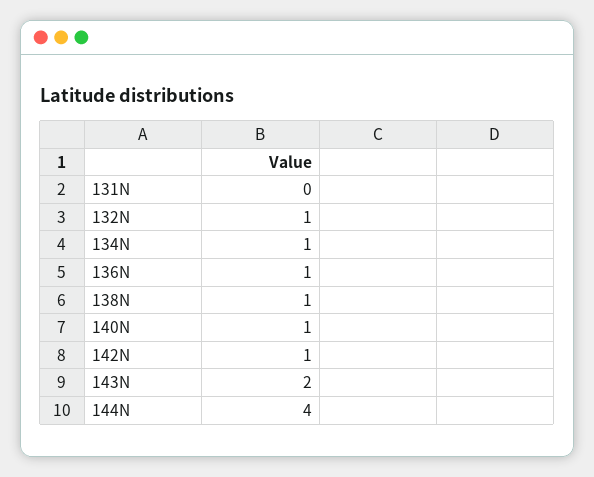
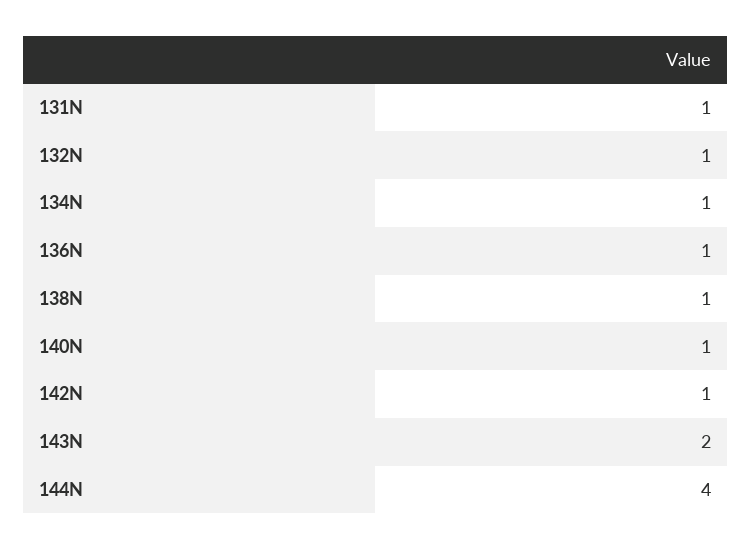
131N: 0 -> 1

